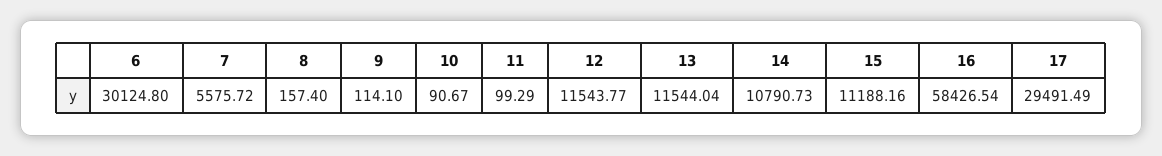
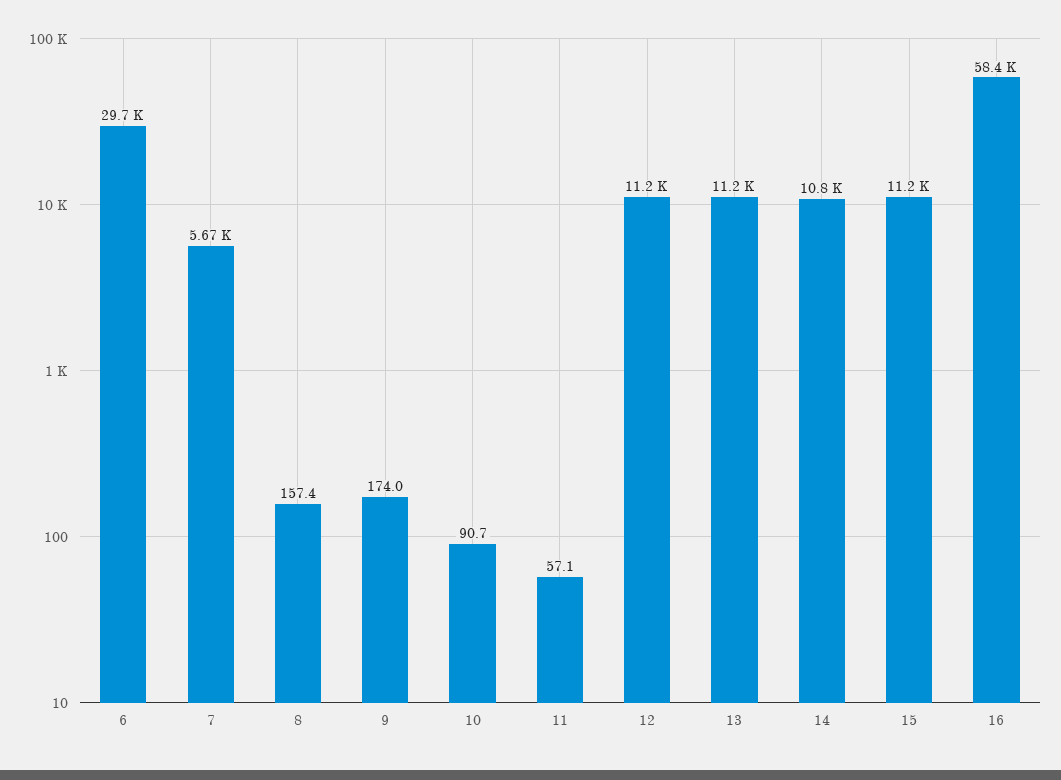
6: 30124.8 -> 29700
7: 5575.72 -> 5670
9: 114.1 -> 174
11: 99.29 -> 57.1
12: 11543.77 -> 11200
13: 11544.04 -> 11200
17: 29491.49 -> none

